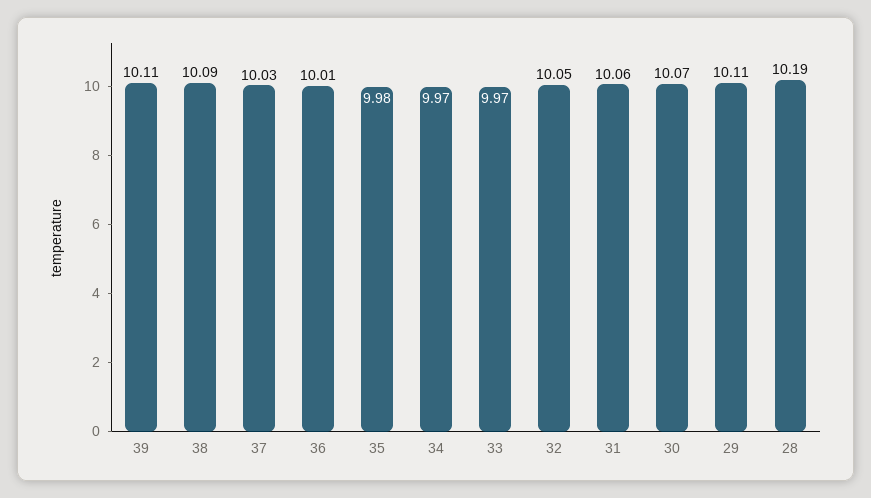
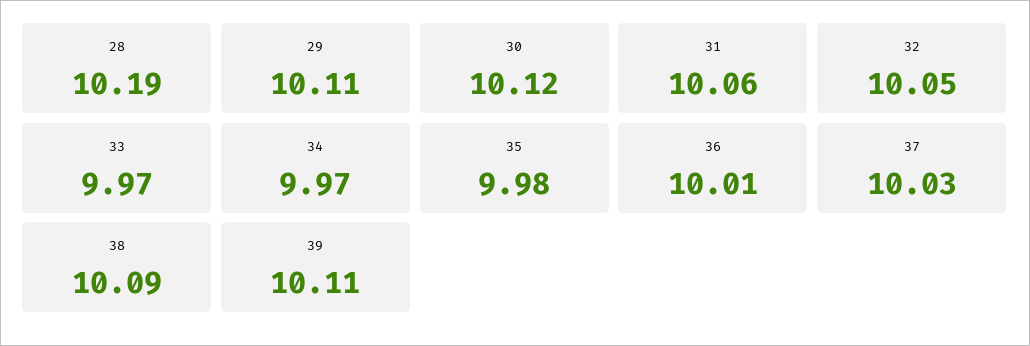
30: 10.07 -> 10.12

